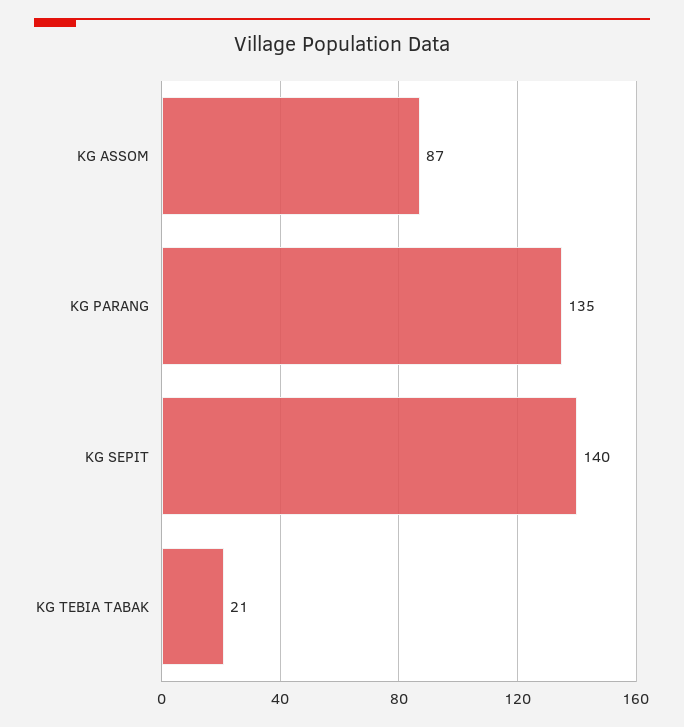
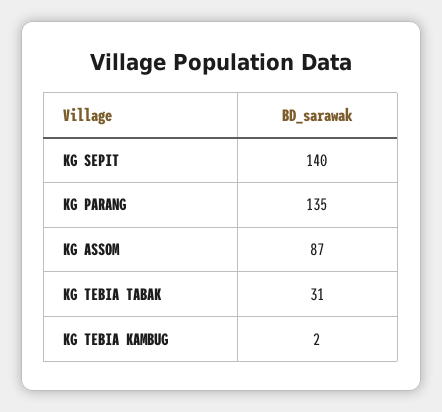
KG TEBIA TABAK: 21 -> 31
KG TEBIA KAMBUG: none -> 2

